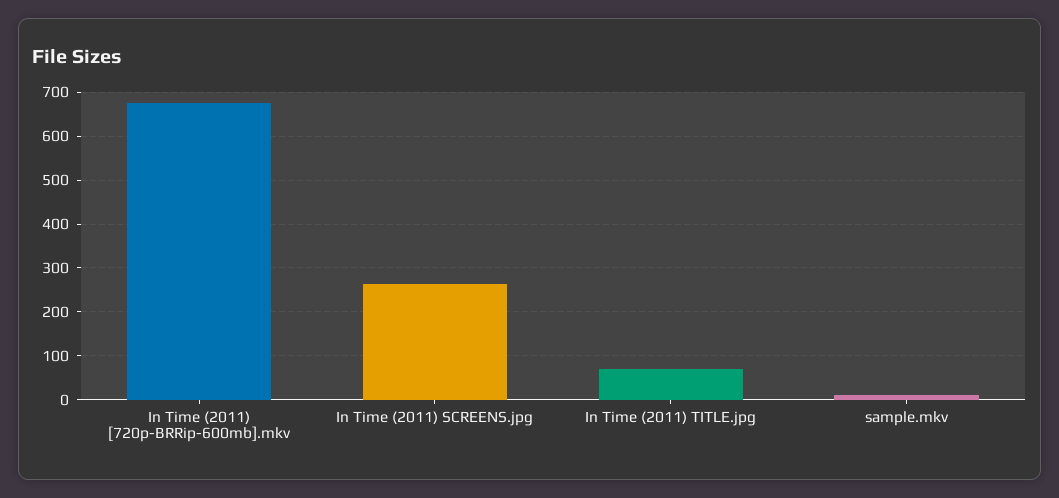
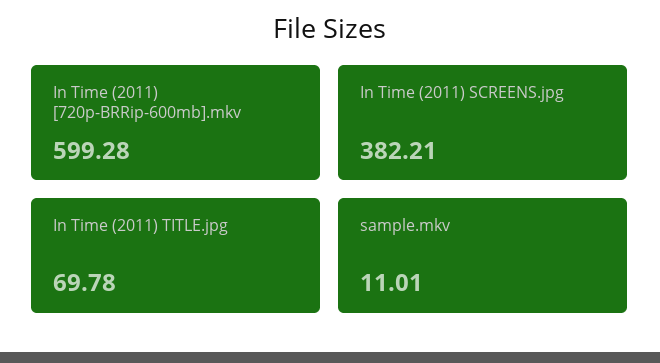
In Time (2011) [720p-BRRip-600mb].mkv: 680 -> 599.28
In Time (2011) SCREENS.jpg: 260 -> 382.21

